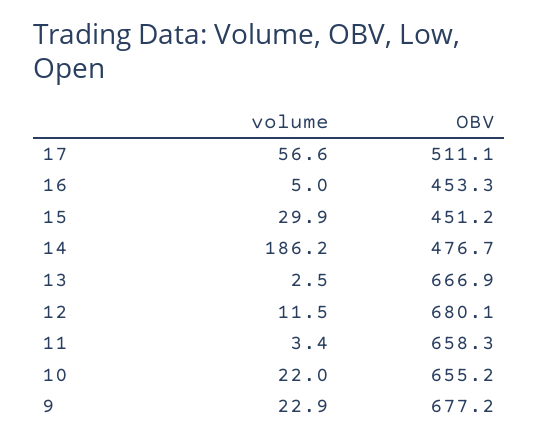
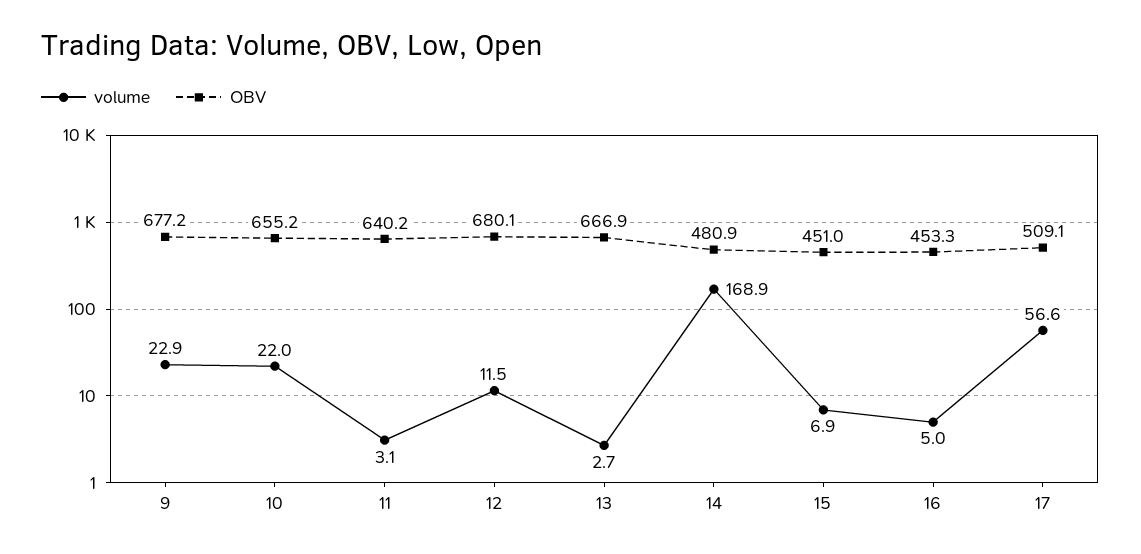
OBV, 17: 511.1 -> 509.1
volume, 15: 29.9 -> 6.9
OBV, 15: 451.2 -> 451
volume, 14: 186.2 -> 168.9
OBV, 14: 476.7 -> 480.9
volume, 13: 2.5 -> 2.7
volume, 11: 3.4 -> 3.1
OBV, 11: 658.3 -> 640.2

